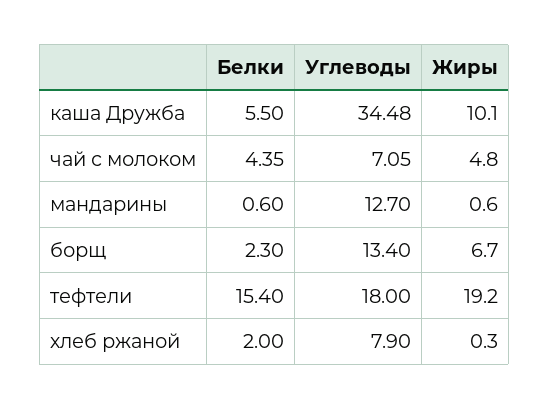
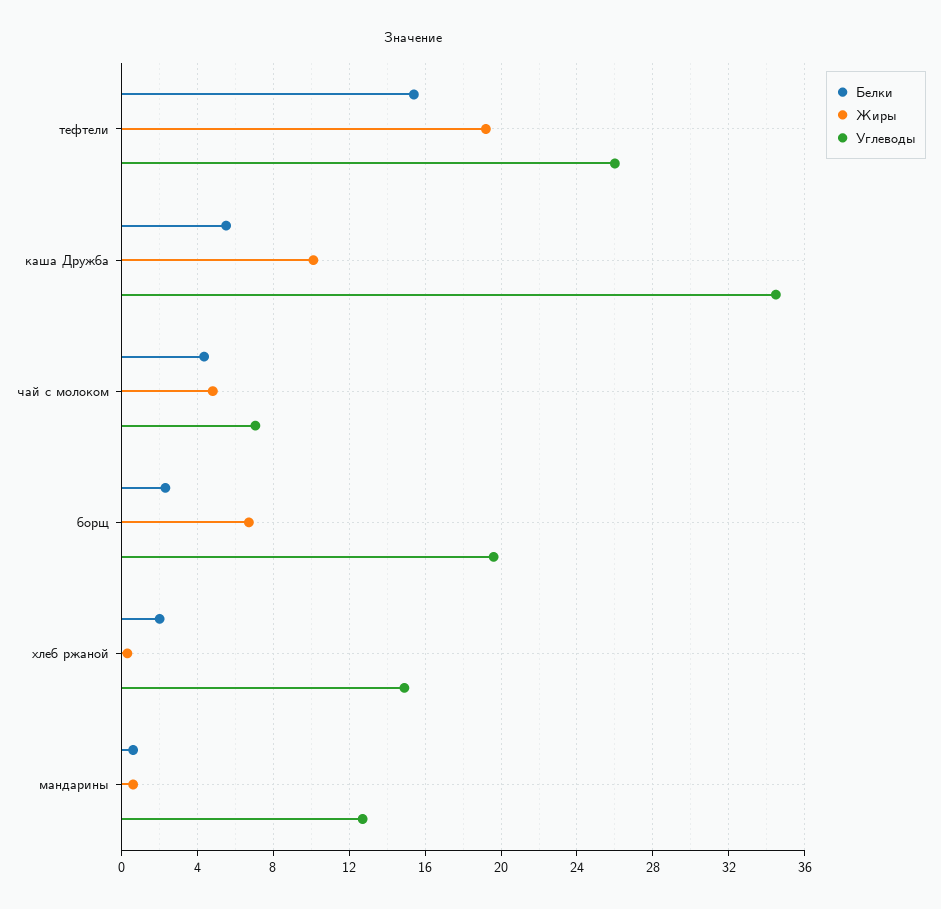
Углеводы, борщ: 13.4 -> 19.5
Углеводы, тефтели: 18 -> 26
Углеводы, хлеб ржаной: 7.9 -> 15

